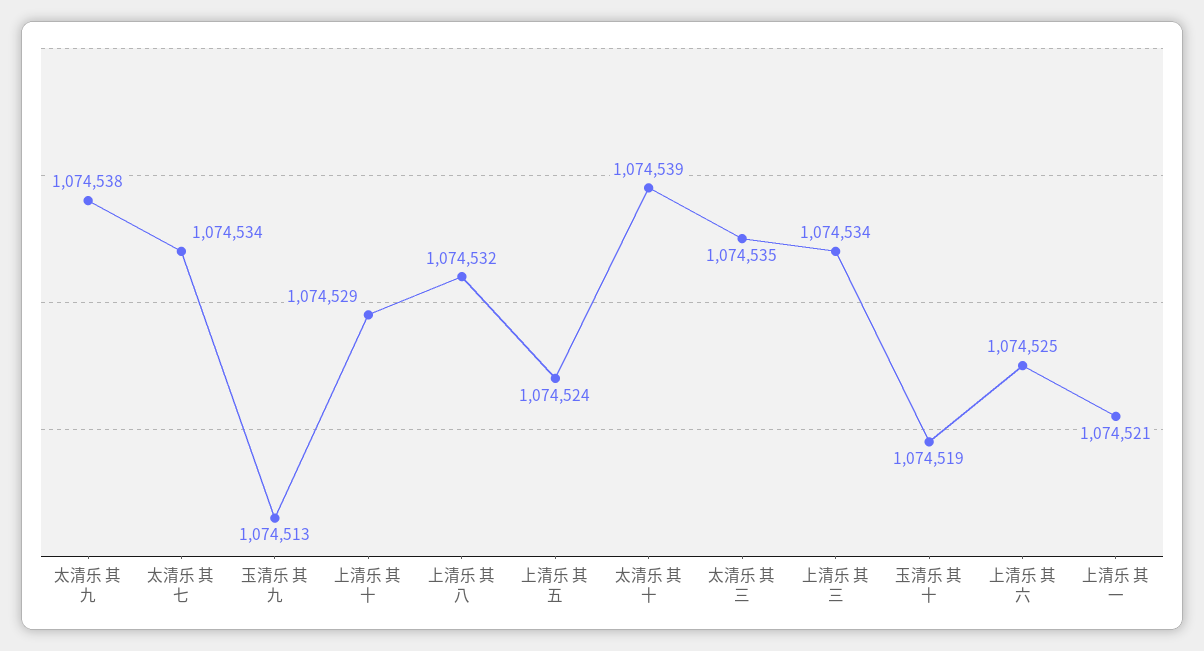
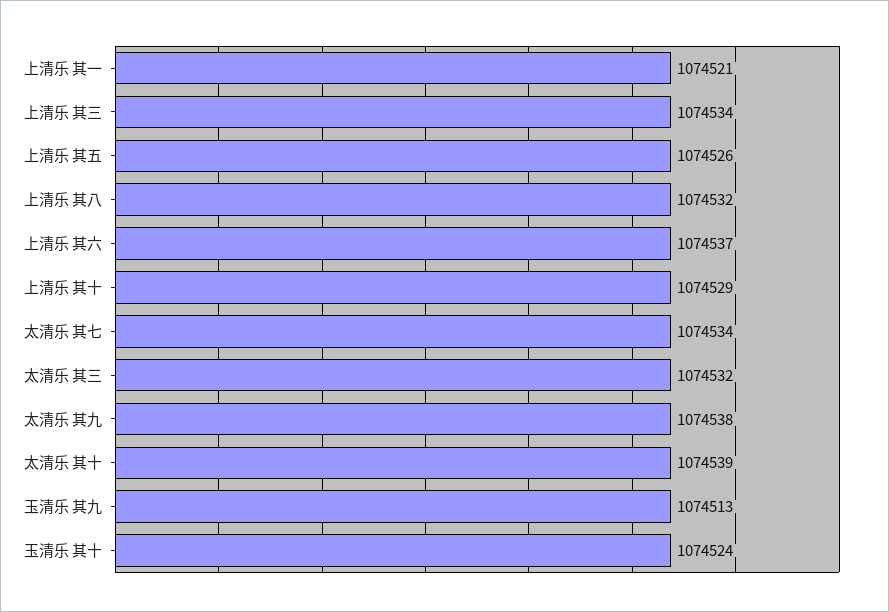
上清乐 其五: 1074524 -> 1074526
太清乐 其三: 1074535 -> 1074532
玉清乐 其十: 1074519 -> 1074524
上清乐 其六: 1074525 -> 1074537

